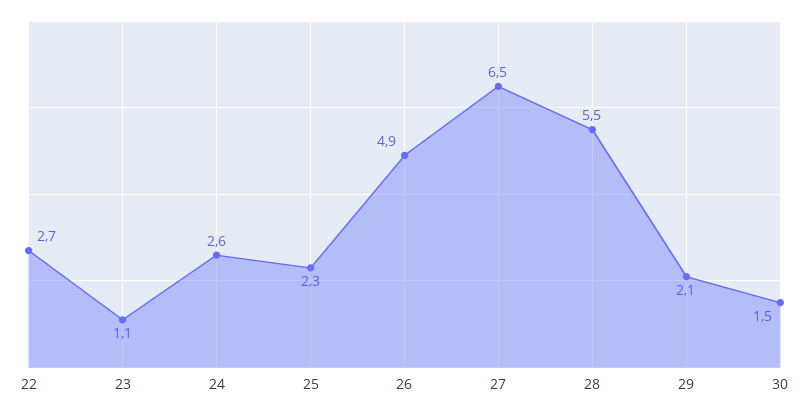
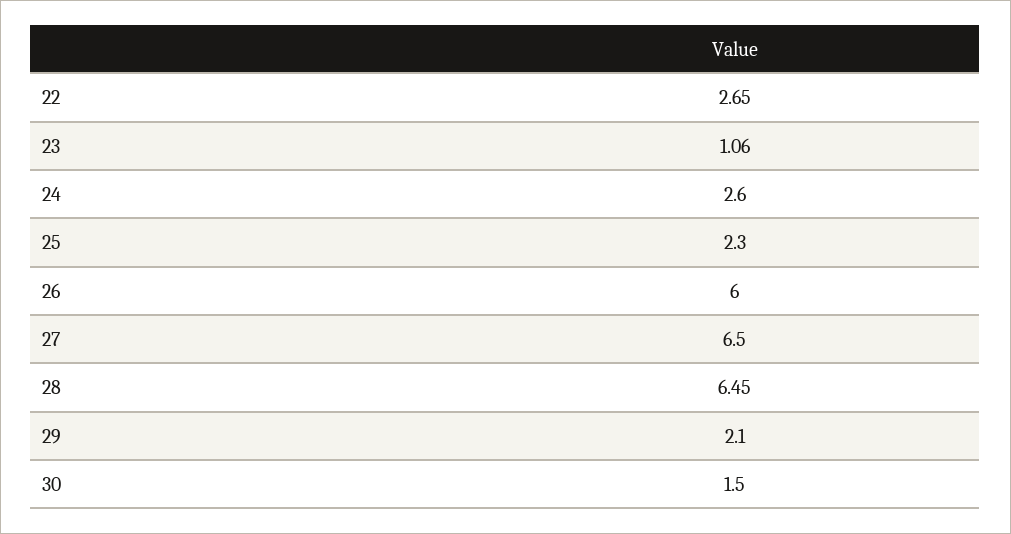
26: 4.9 -> 6
28: 5.5 -> 6.45

